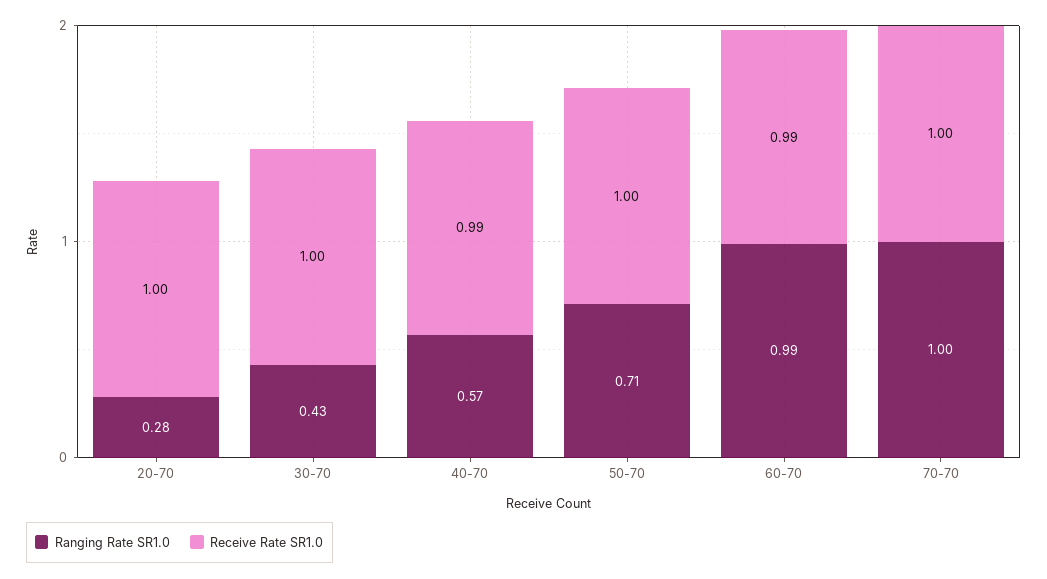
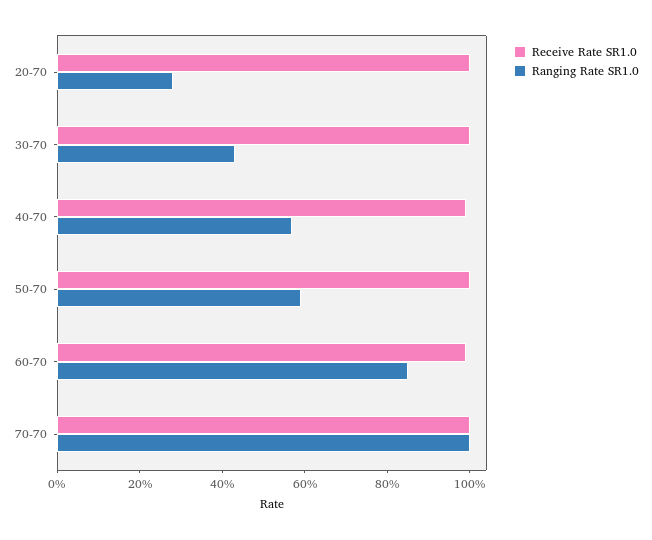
Ranging Rate SR1.0, 50-70: 0.71 -> 0.6
Ranging Rate SR1.0, 60-70: 0.99 -> 0.85

